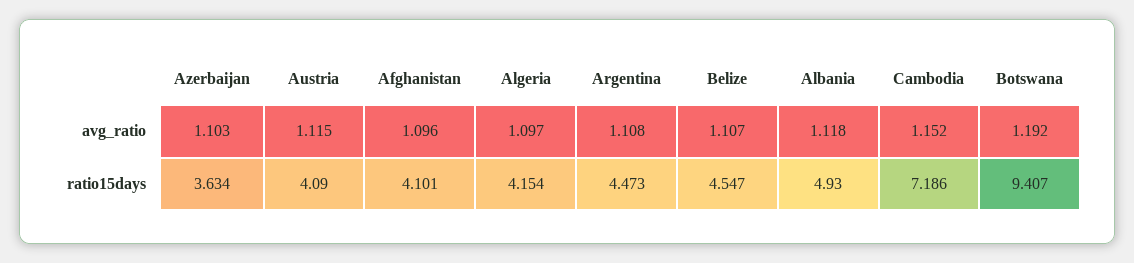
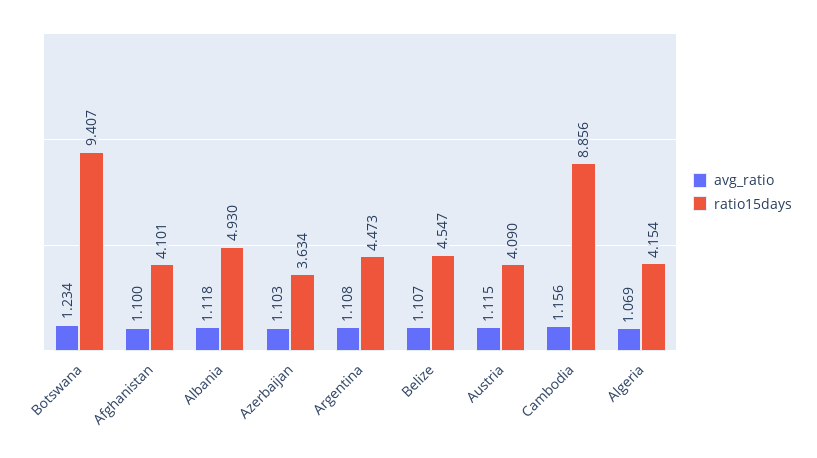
avg_ratio, Afghanistan: 1.096 -> 1.1
avg_ratio, Algeria: 1.097 -> 1.069
avg_ratio, Cambodia: 1.152 -> 1.156
avg_ratio, Botswana: 1.192 -> 1.234
ratio15days, Cambodia: 7.186 -> 8.856

